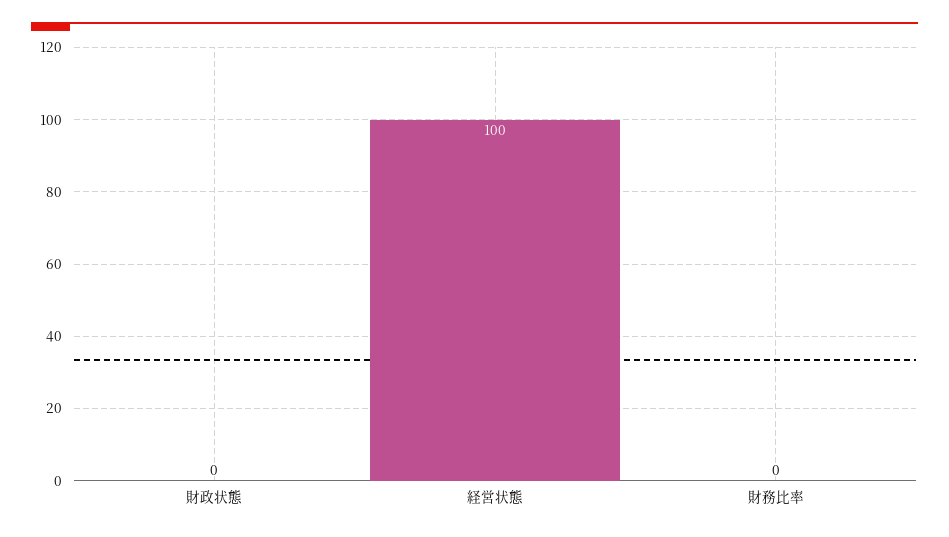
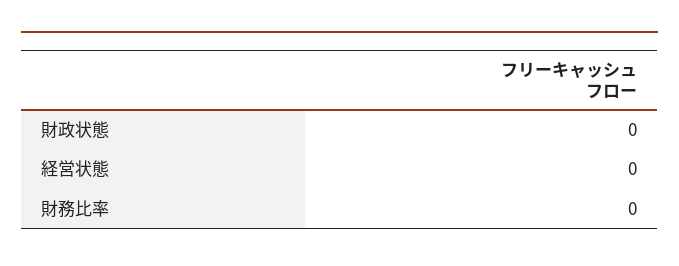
経営状態: 100 -> 0

